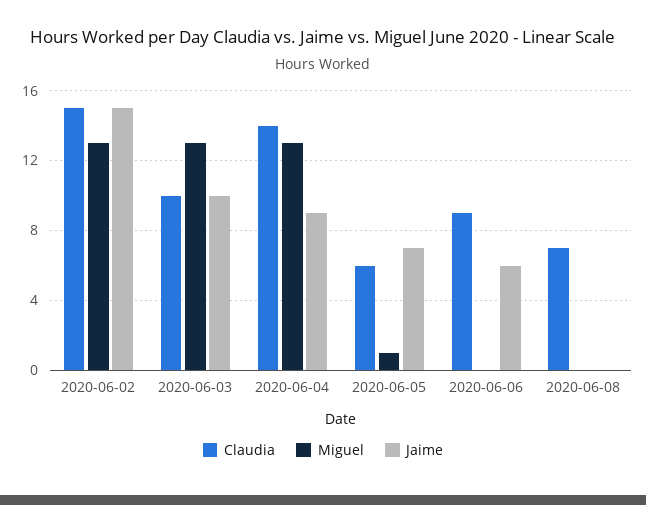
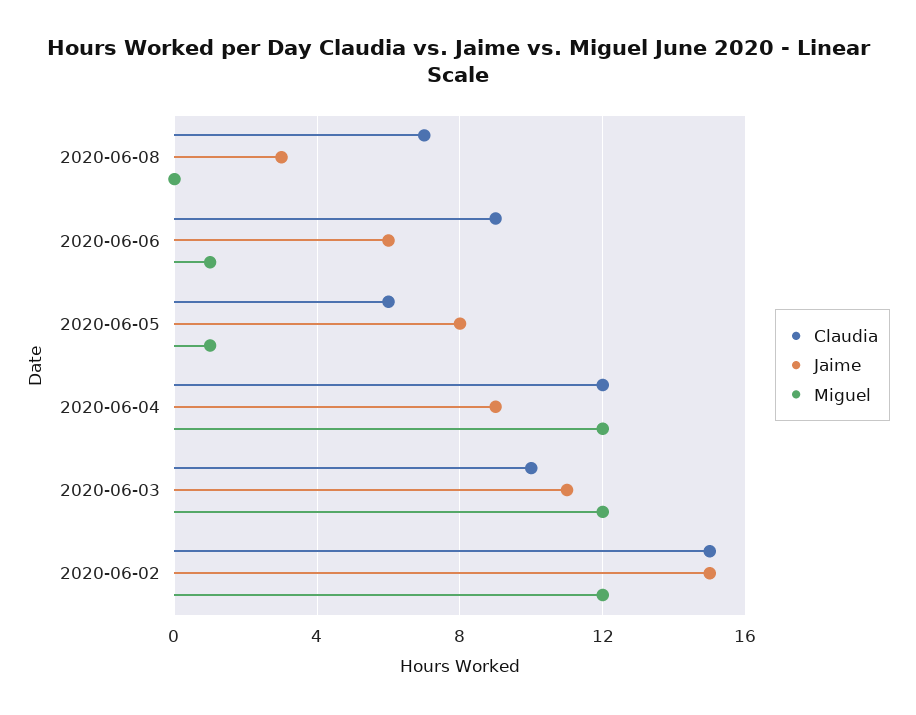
Miguel, 2020-06-02: 13 -> 12
Miguel, 2020-06-03: 13 -> 12
Jaime, 2020-06-03: 10 -> 11
Claudia, 2020-06-04: 14 -> 12
Miguel, 2020-06-04: 13 -> 12
Jaime, 2020-06-05: 7 -> 8
Miguel, 2020-06-06: 0 -> 1
Jaime, 2020-06-08: 0 -> 3

